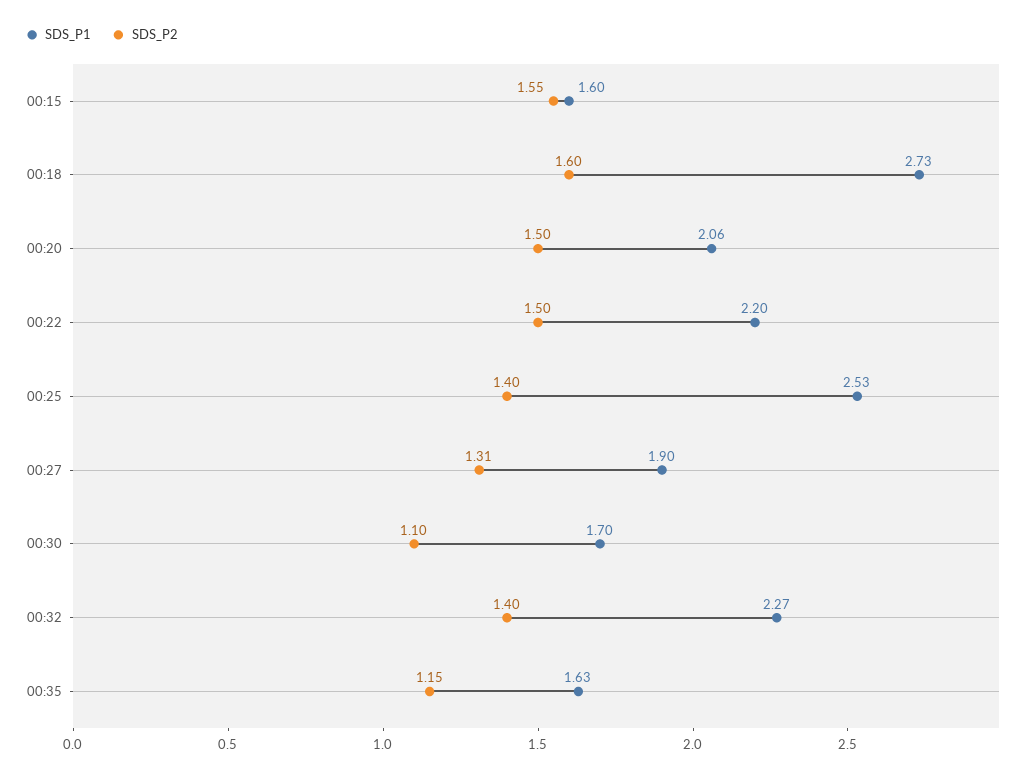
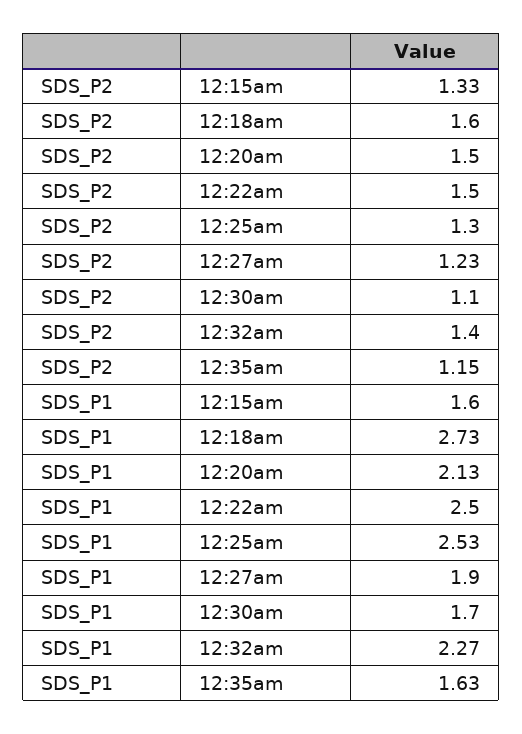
SDS_P2, 00:15: 1.55 -> 1.33
SDS_P1, 00:20: 2.06 -> 2.13
SDS_P1, 00:22: 2.2 -> 2.5
SDS_P2, 00:25: 1.4 -> 1.3
SDS_P2, 00:27: 1.31 -> 1.23

